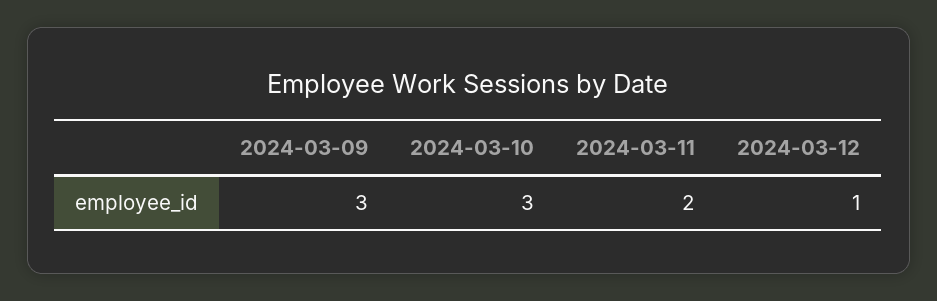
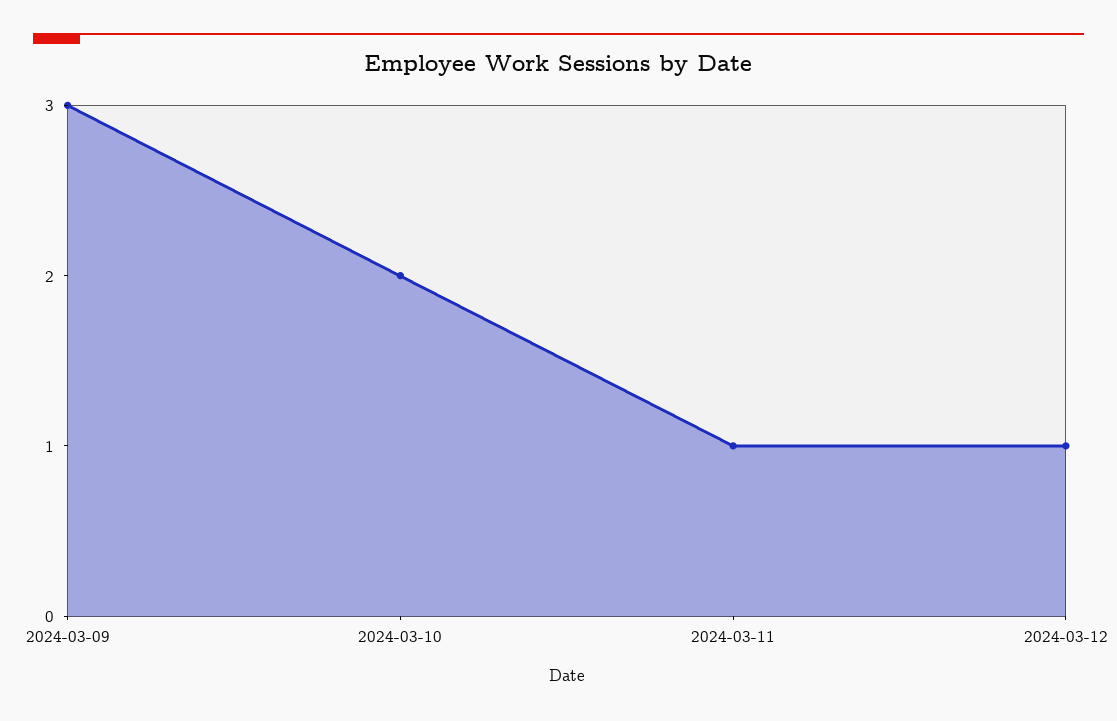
2024-03-10: 3 -> 2
2024-03-11: 2 -> 1

